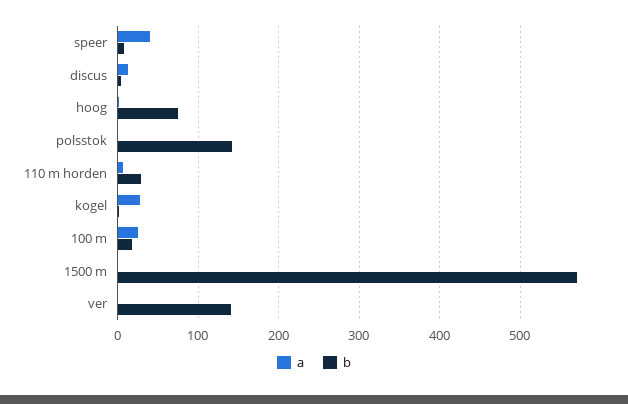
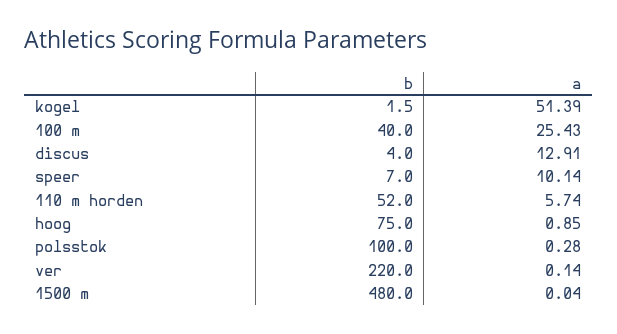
a, speer: 40 -> 10.14
b, polsstok: 140 -> 100
b, 110 m horden: 30 -> 52
a, kogel: 30 -> 51.39
b, 100 m: 20 -> 40
b, 1500 m: 570 -> 480
b, ver: 140 -> 220

